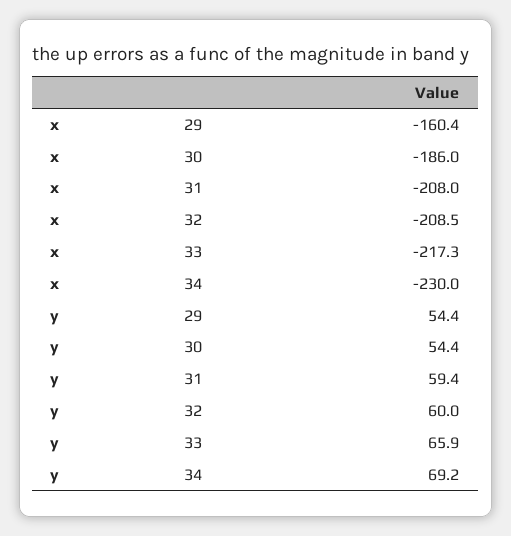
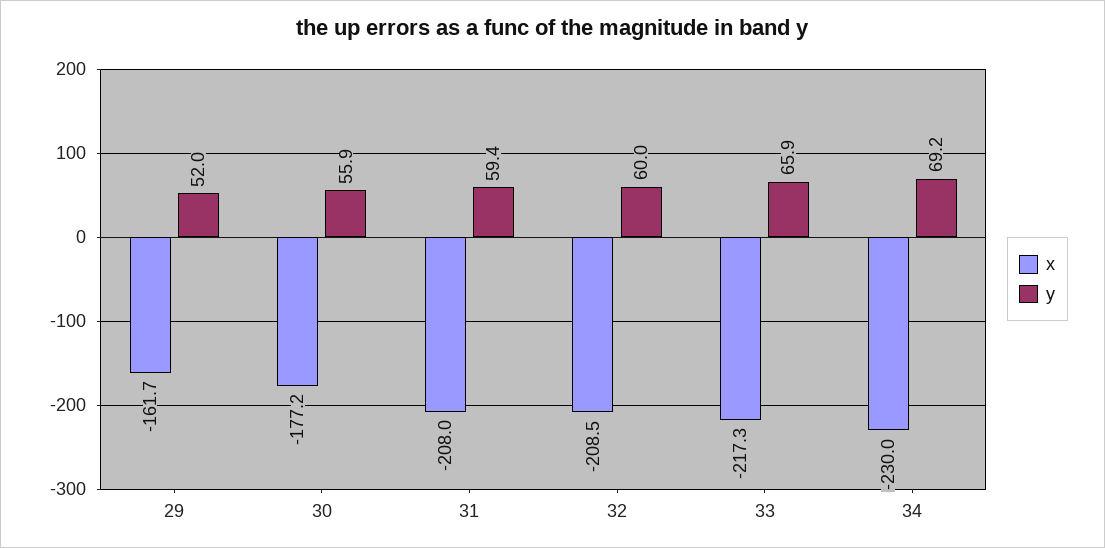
x, 29: -160.4 -> -161.7
x, 30: -186 -> -177.2
y, 29: 54.4 -> 52
y, 30: 54.4 -> 55.9

